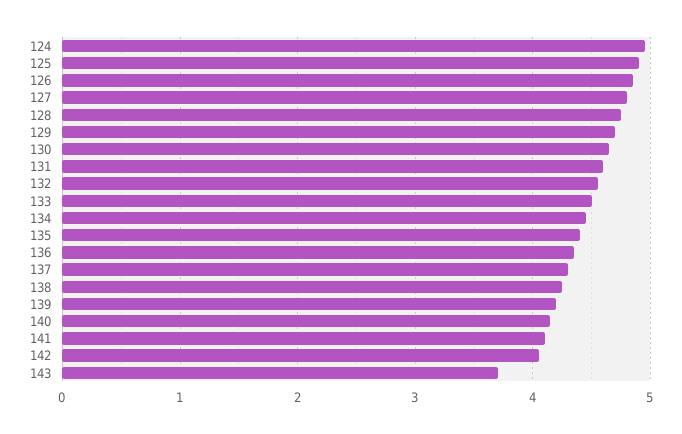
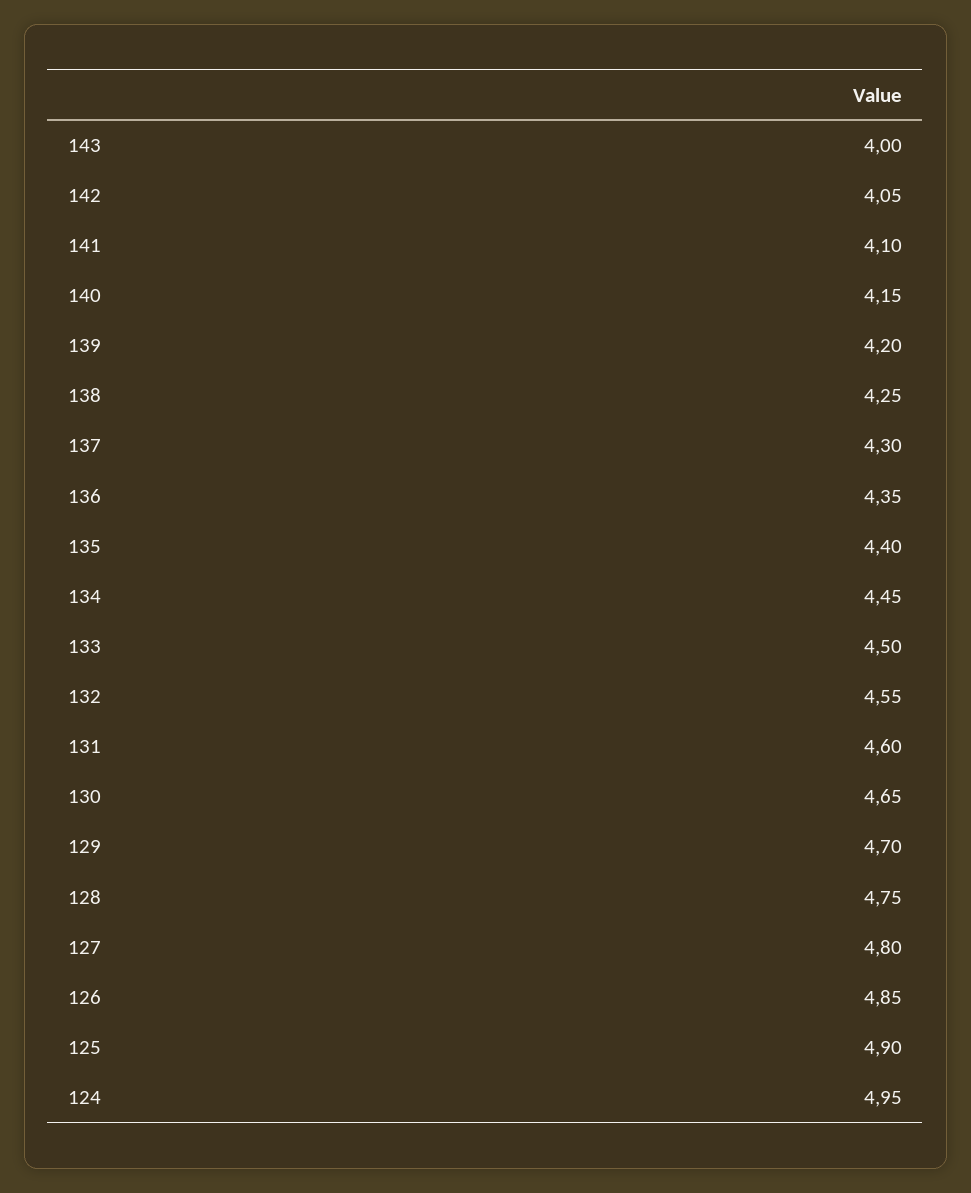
143: 3.7 -> 4

